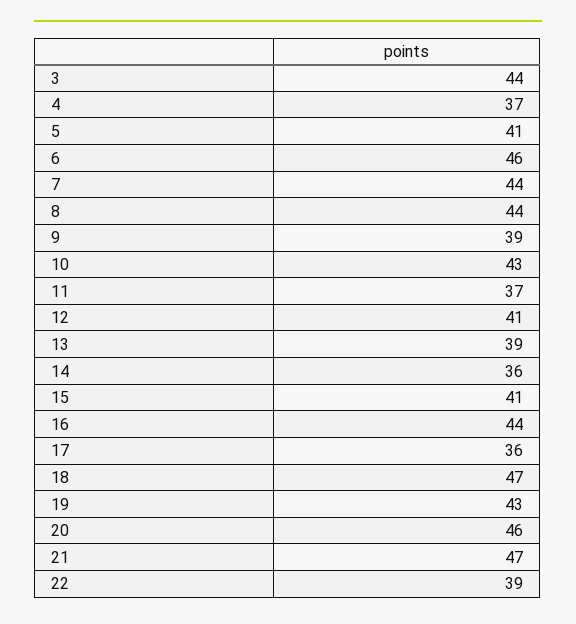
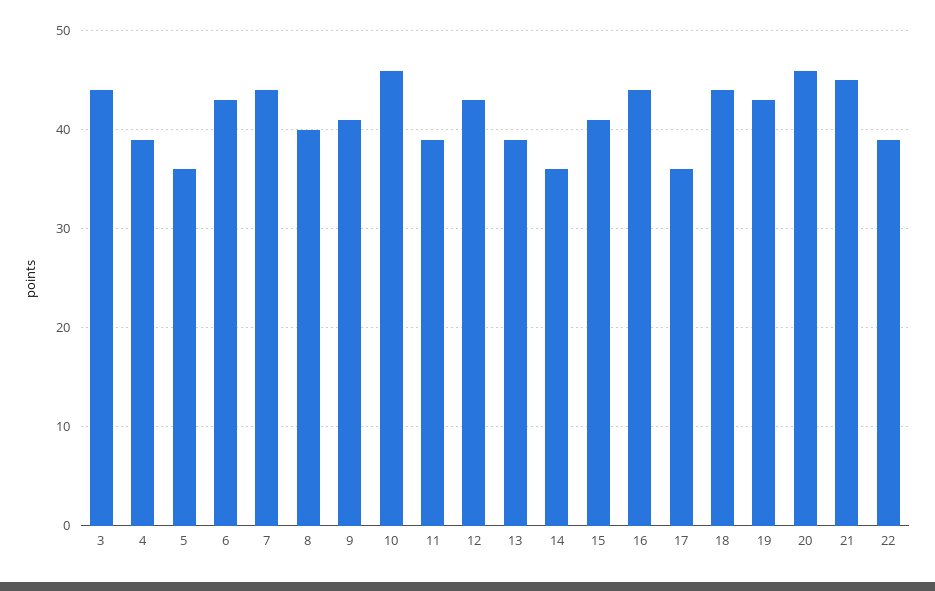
4: 37 -> 39
5: 41 -> 36
6: 46 -> 43
8: 44 -> 40
9: 39 -> 41
10: 43 -> 46
11: 37 -> 39
12: 41 -> 43
18: 47 -> 44
21: 47 -> 45

